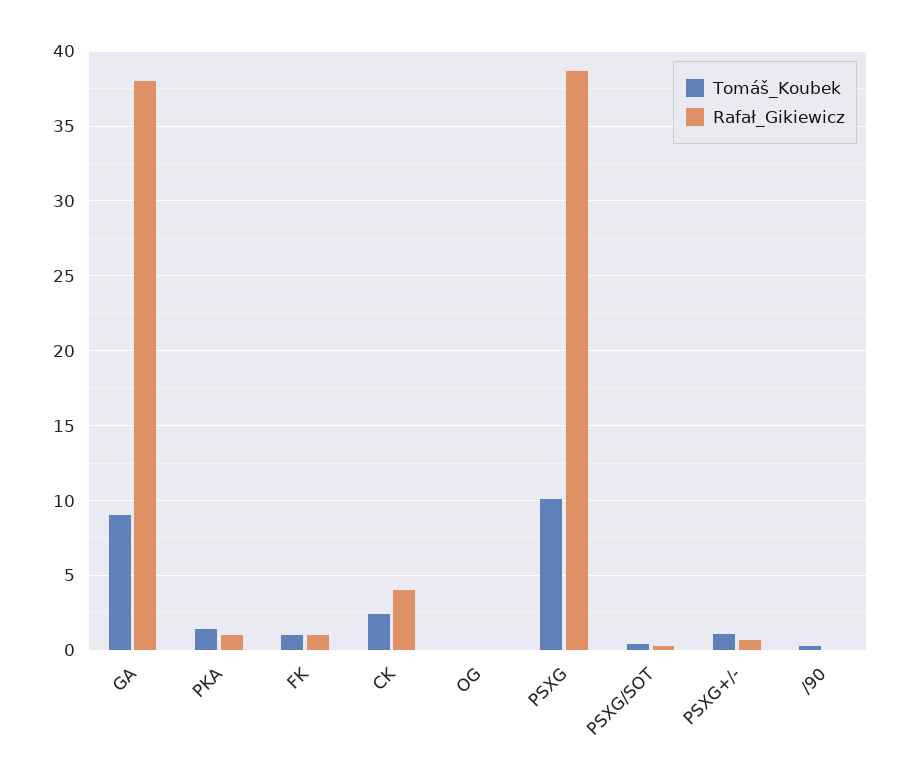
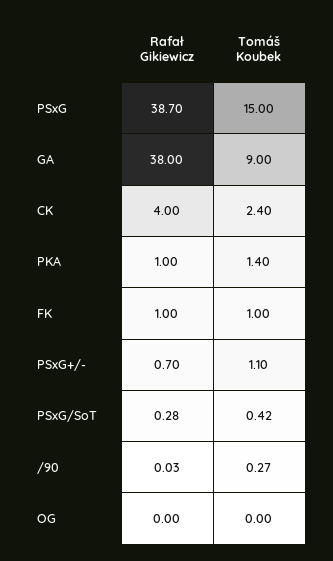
Tomáš_Koubek, PSXG: 10 -> 15

